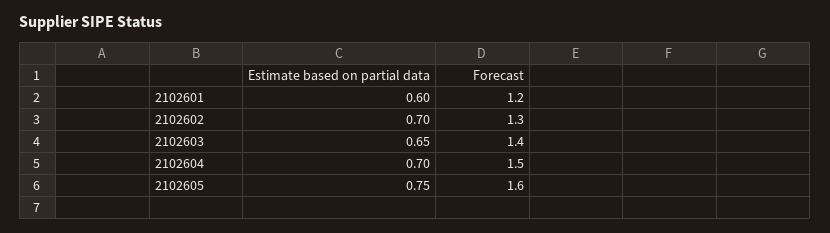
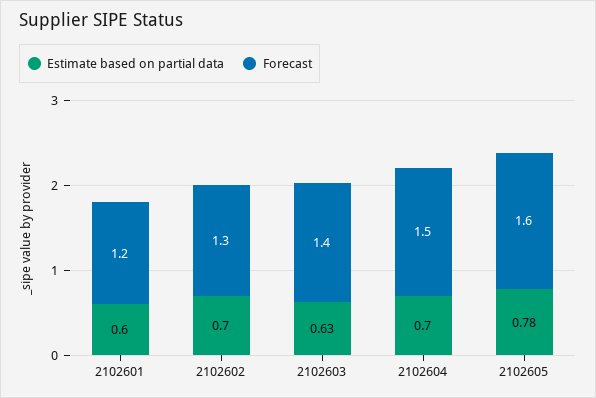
Estimate based on partial data, 2102603: 0.65 -> 0.63
Estimate based on partial data, 2102605: 0.75 -> 0.78

